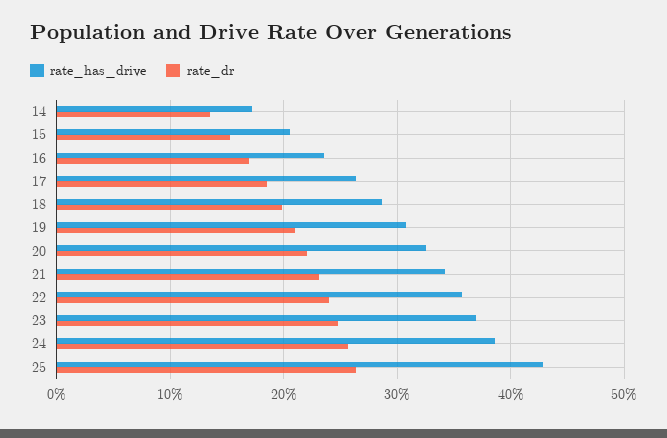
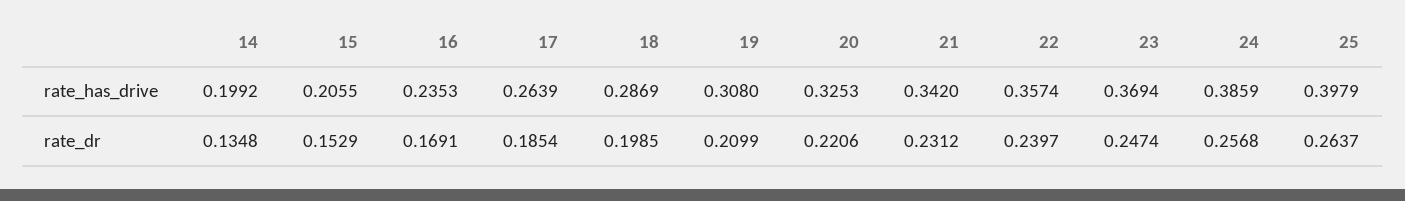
rate_has_drive, 14: 0.17 -> 0.1992
rate_has_drive, 25: 0.43 -> 0.3979

